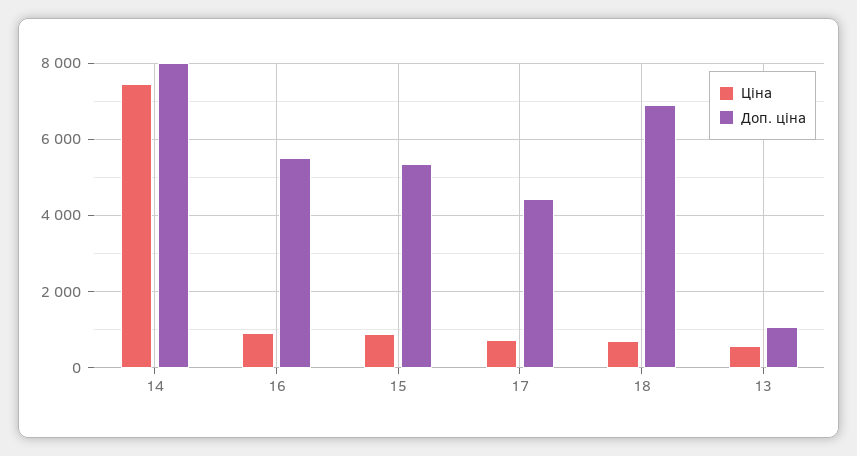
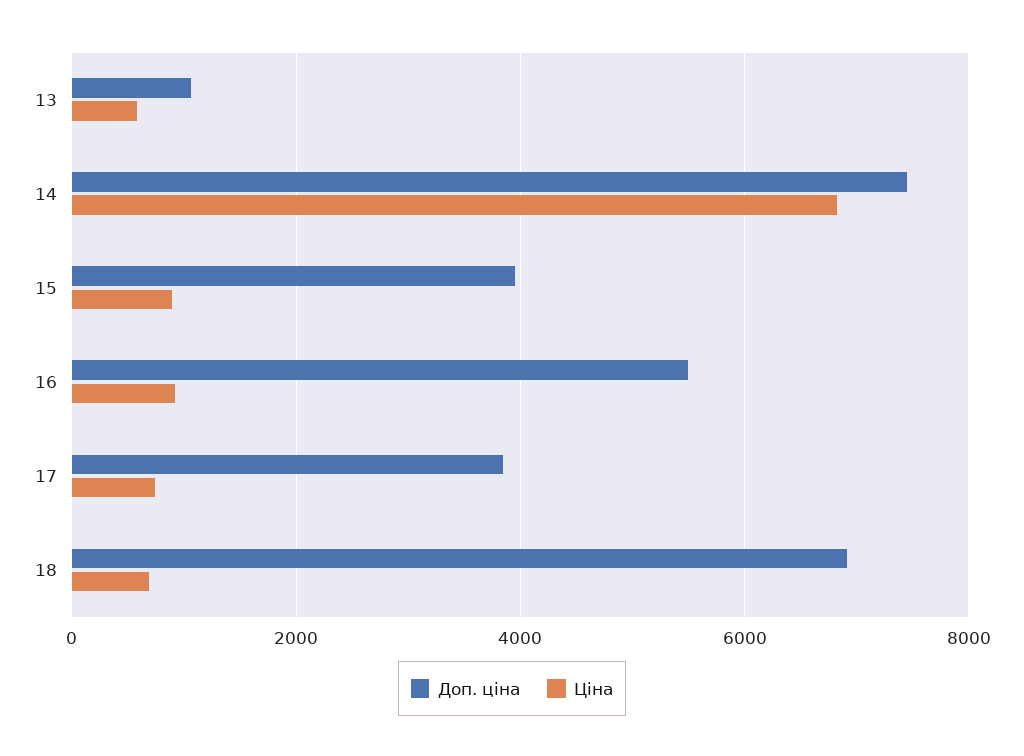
Ціна, 14: 7400 -> 6800
Доп. ціна, 14: 8000 -> 7400
Доп. ціна, 15: 5400 -> 4000
Доп. ціна, 17: 4400 -> 3800

